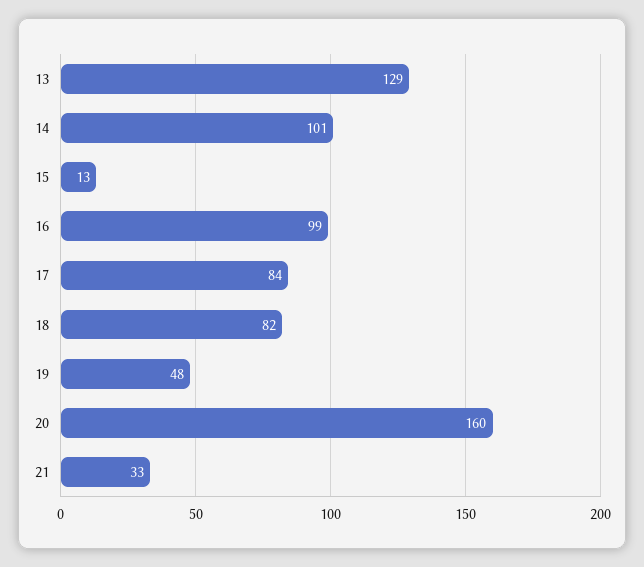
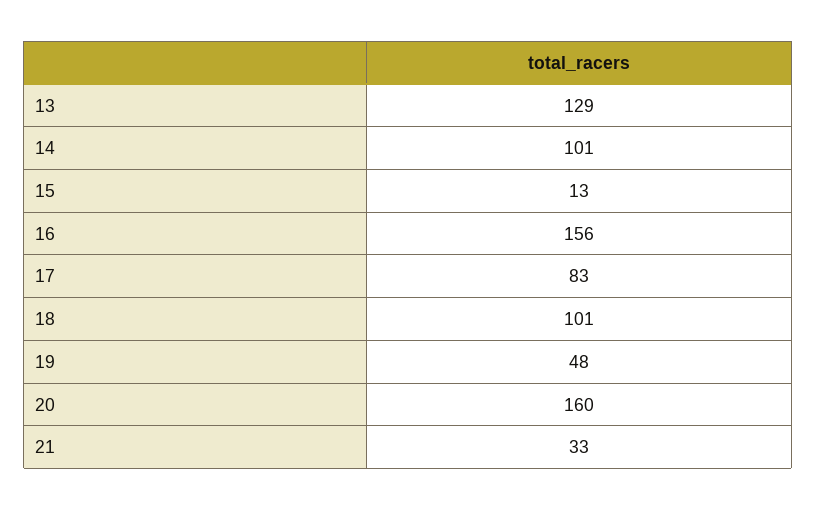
16: 99 -> 156
17: 84 -> 83
18: 82 -> 101

